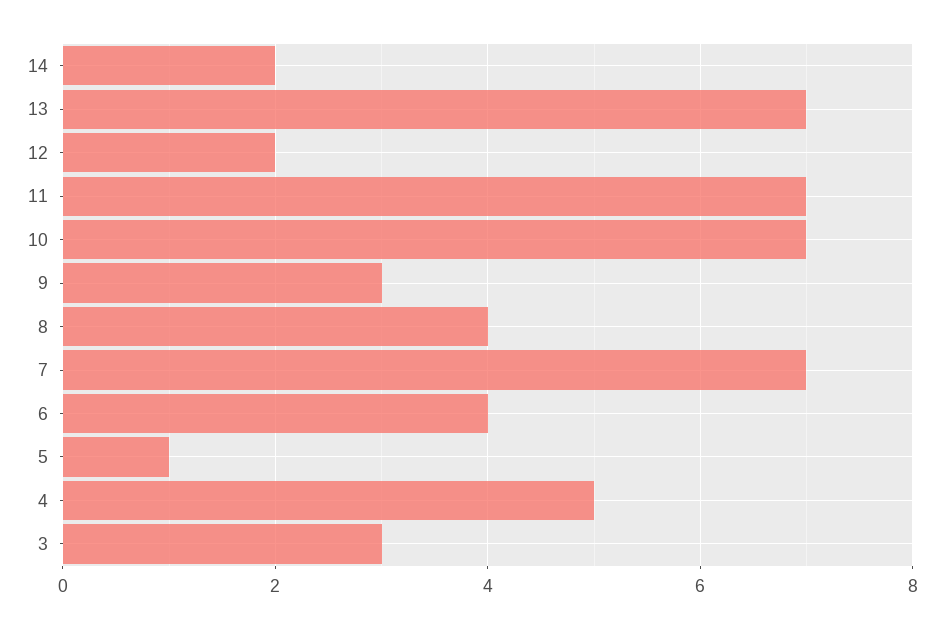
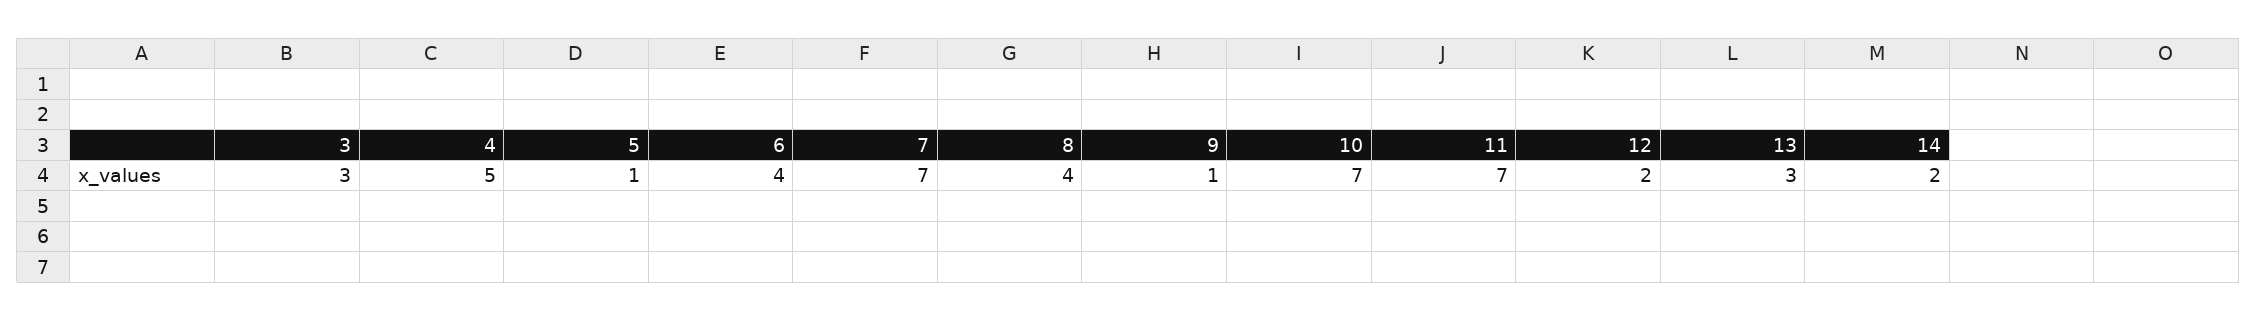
13: 7 -> 3
9: 3 -> 1

